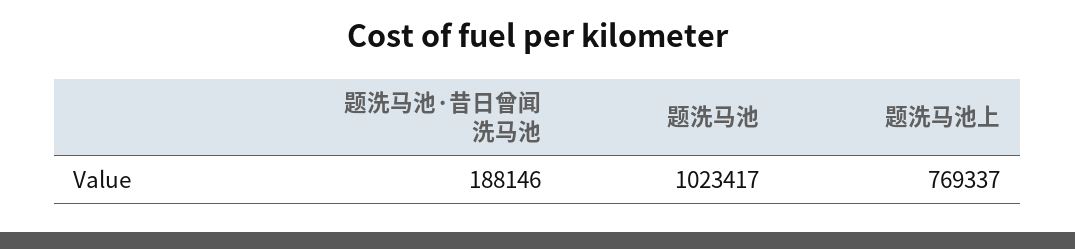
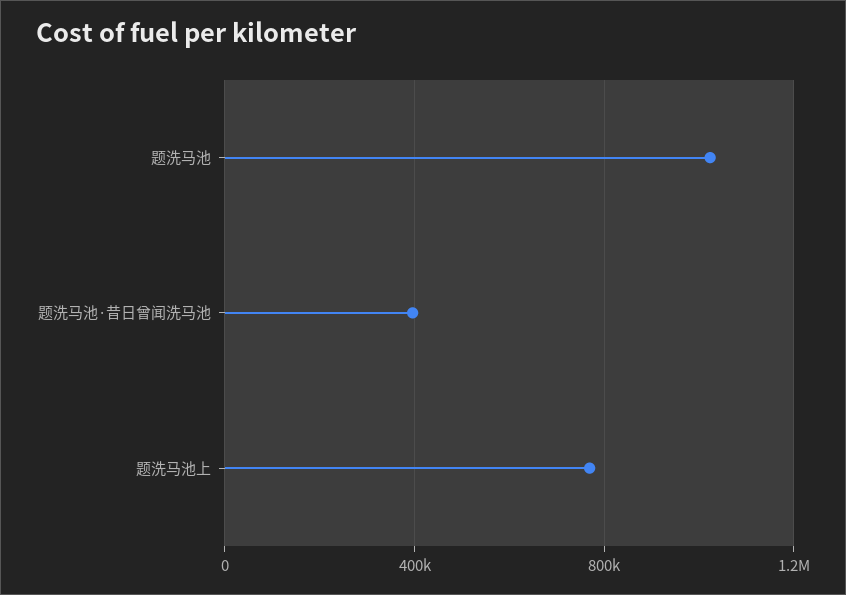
题洗马池·昔日曾闻洗马池: 188146 -> 400000

